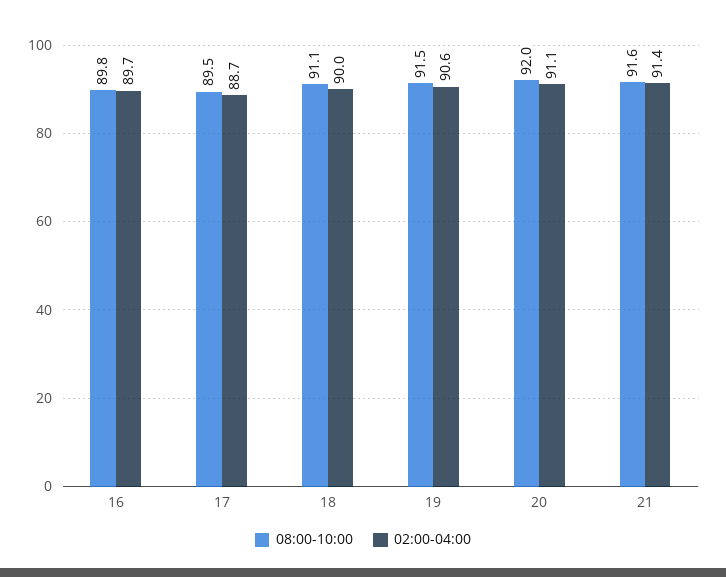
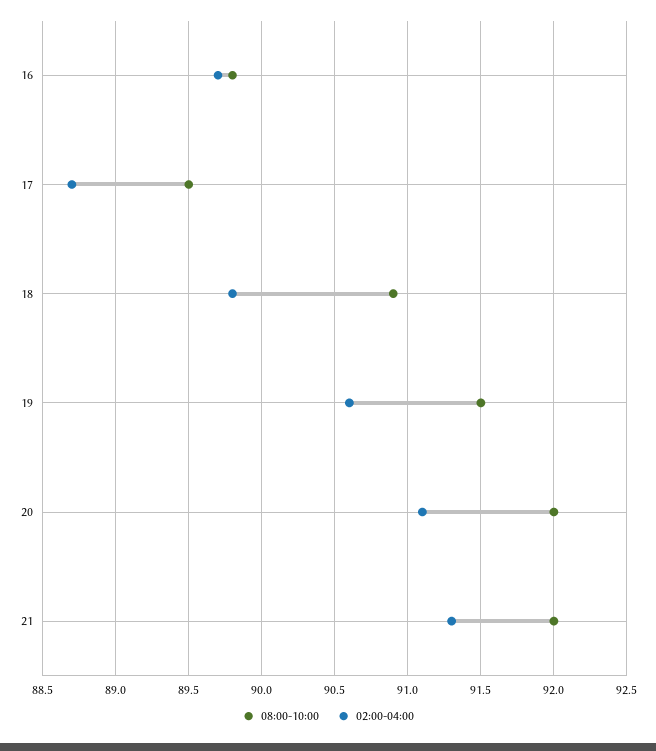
08:00-10:00, 18: 91.1 -> 90.9
02:00-04:00, 18: 90 -> 89.8
08:00-10:00, 21: 91.6 -> 92
02:00-04:00, 21: 91.4 -> 91.3

